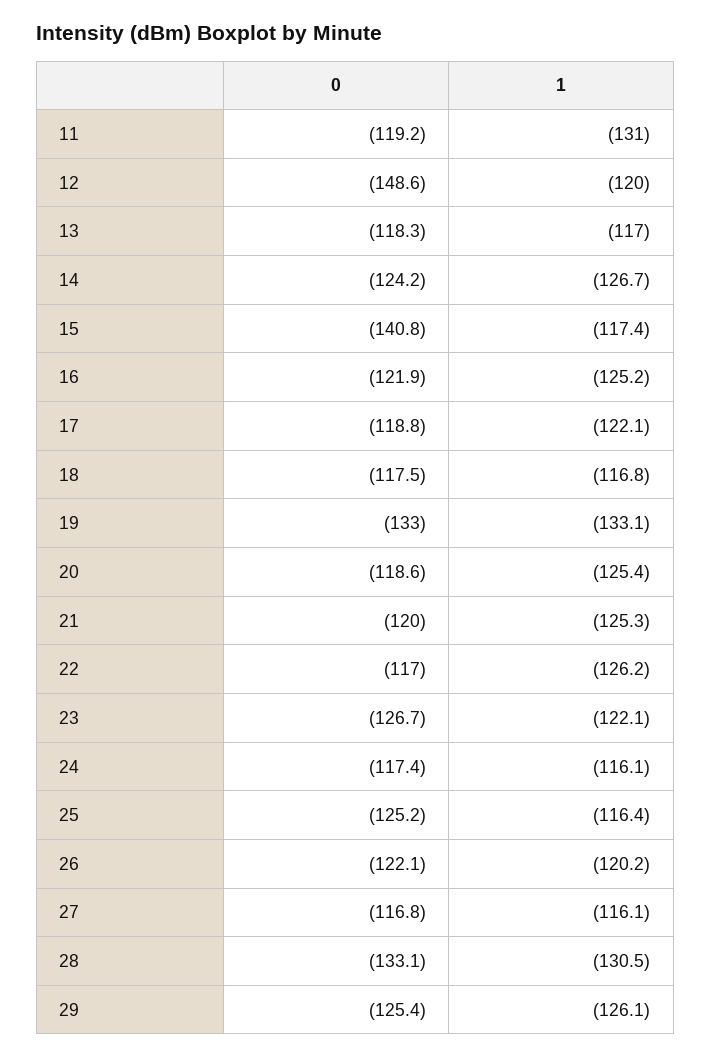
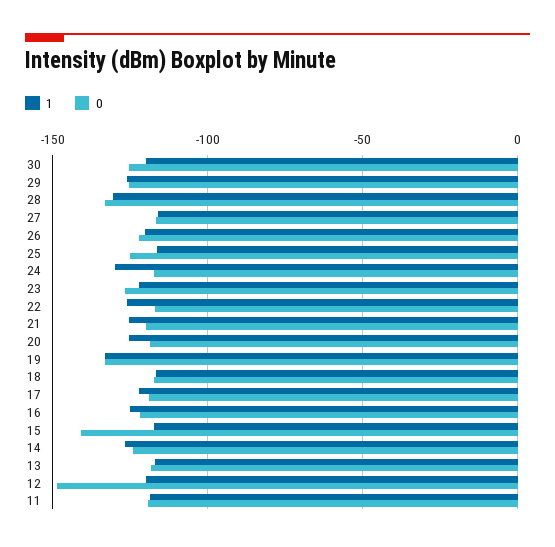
1, 11: -131 -> -120
1, 24: -116.1 -> -130
1, 30: none -> -120
0, 30: none -> -125

